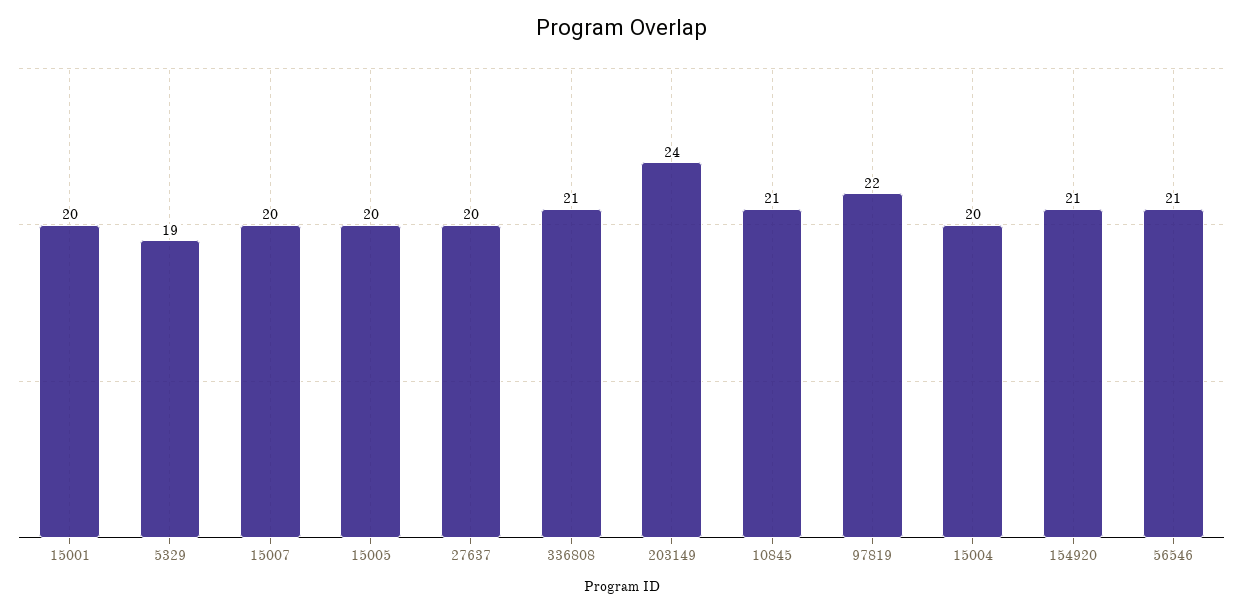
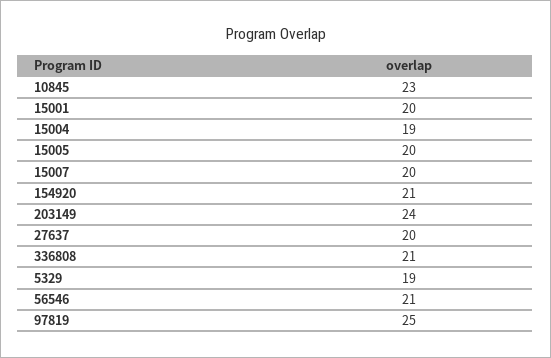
10845: 21 -> 23
97819: 22 -> 25
15004: 20 -> 19

